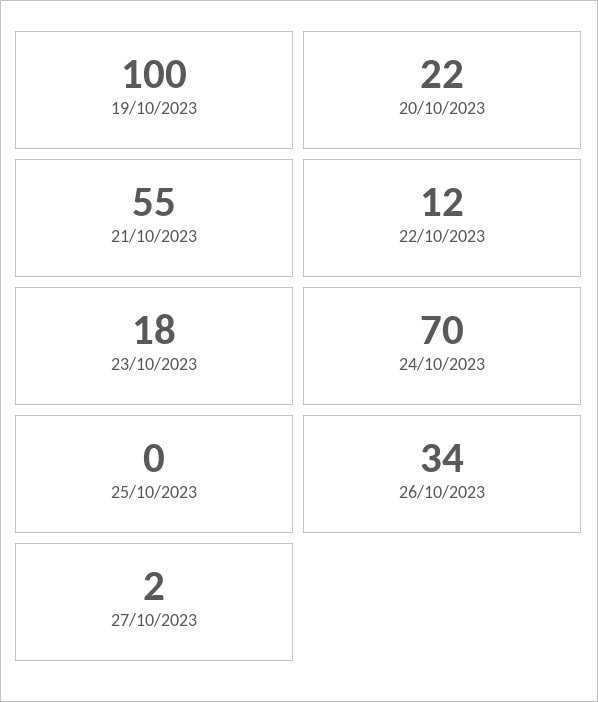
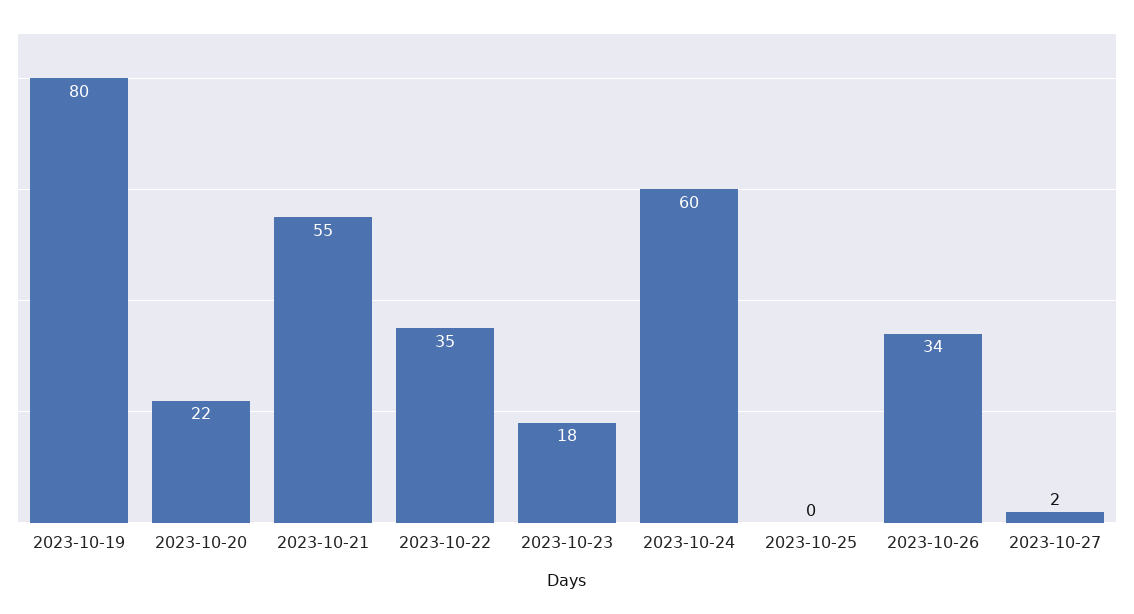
19/10/2023: 100 -> 80
22/10/2023: 12 -> 35
24/10/2023: 70 -> 60

